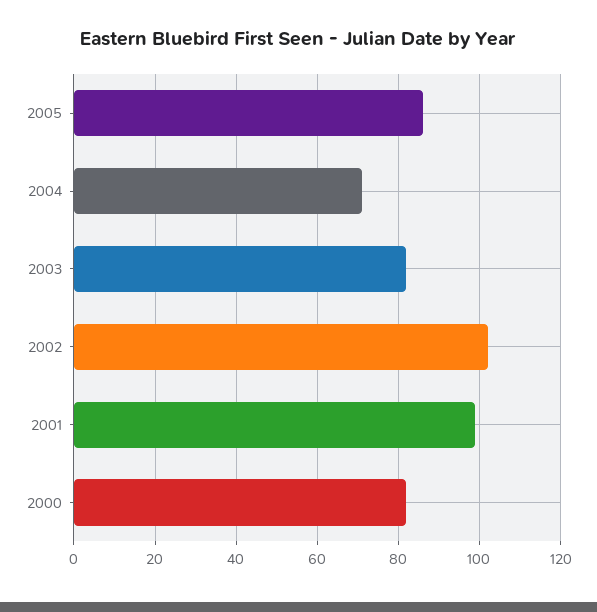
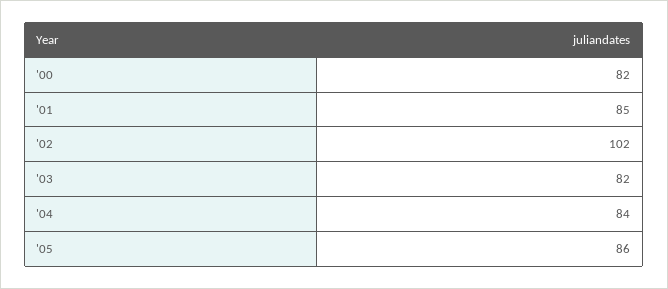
2004: 70 -> 84
2001: 100 -> 85

